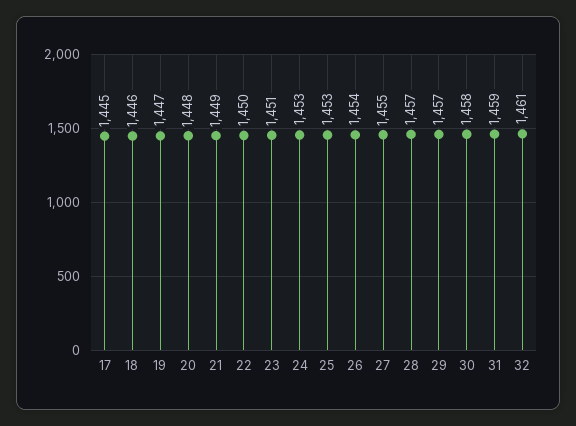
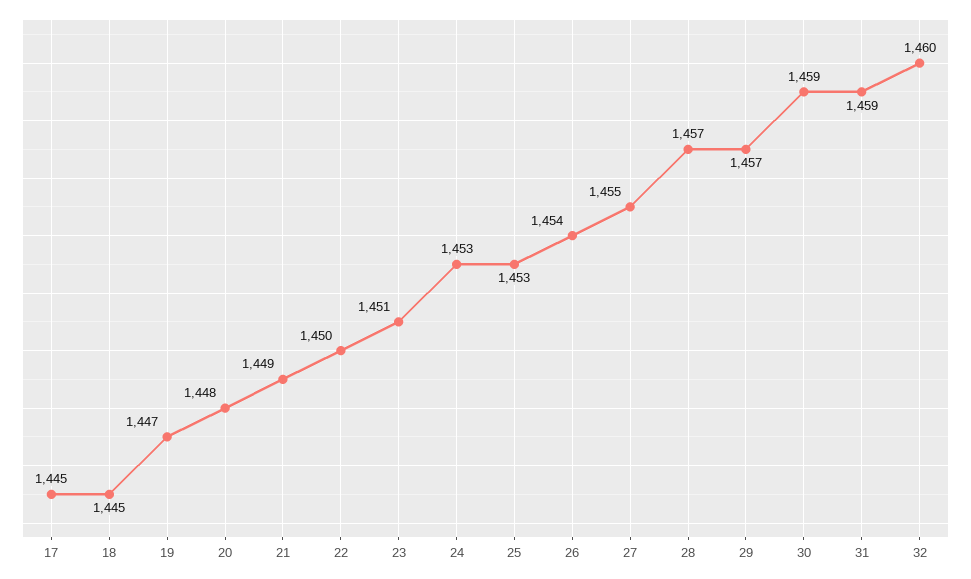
18: 1446 -> 1445
30: 1458 -> 1459
32: 1461 -> 1460

